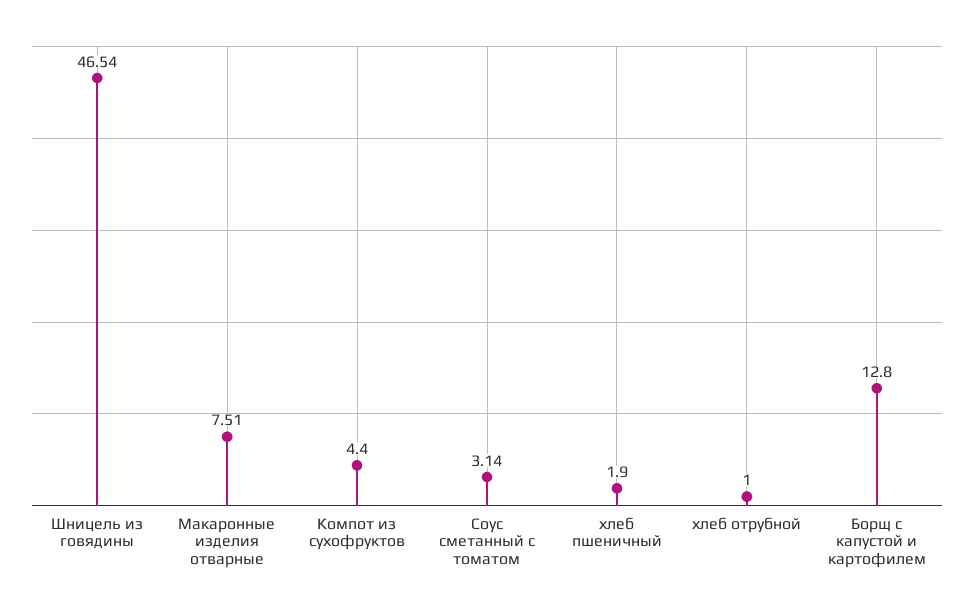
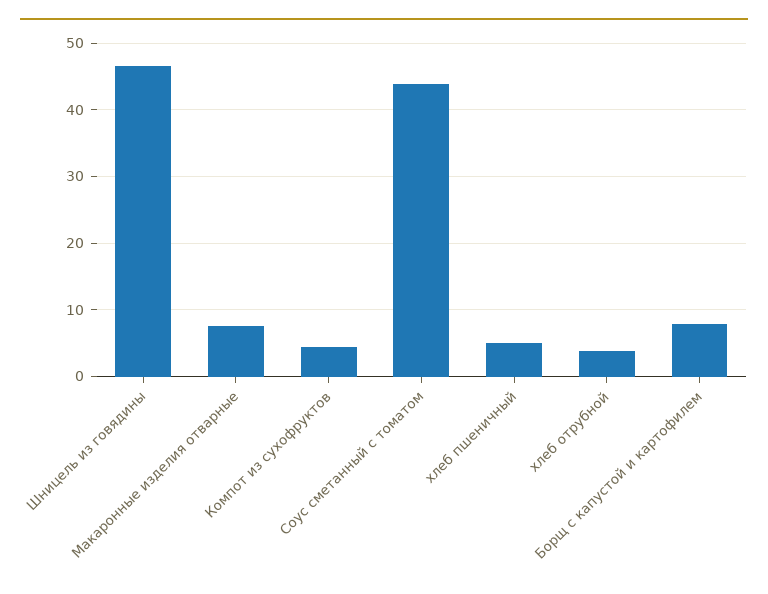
Соус сметанный с томатом: 3.14 -> 44
хлеб пшеничный: 1.9 -> 5
хлеб отрубной: 1 -> 4
Борщ с капустой и картофилем: 12.8 -> 8

